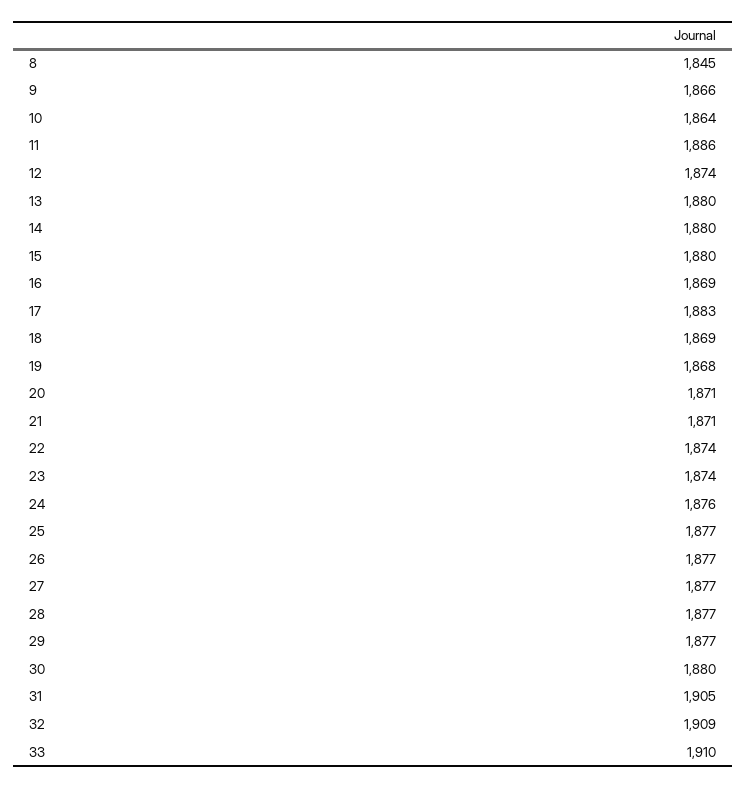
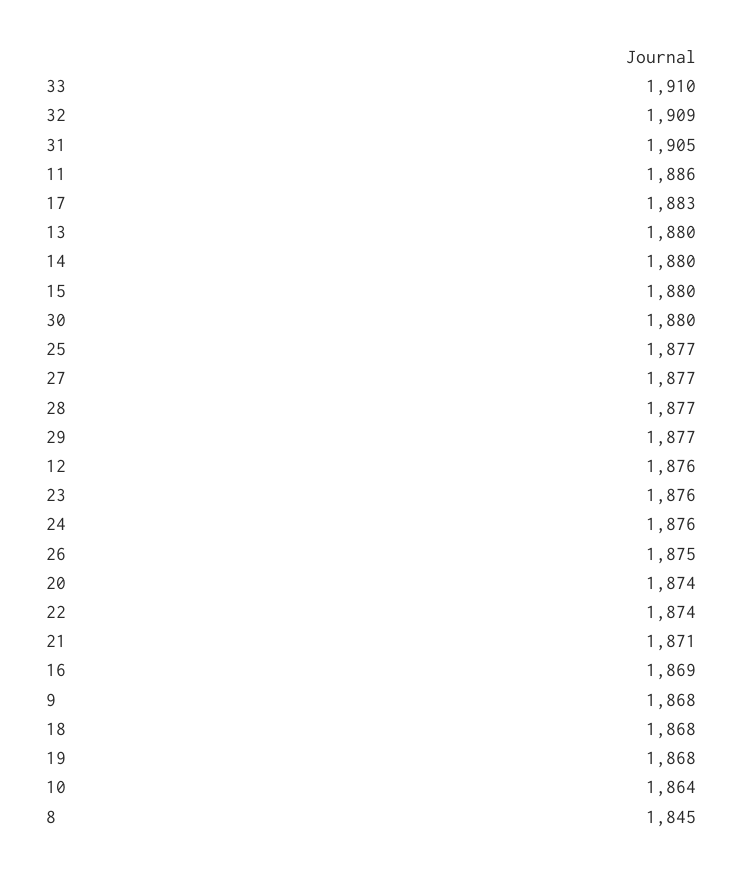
9: 1866 -> 1868
12: 1874 -> 1876
18: 1869 -> 1868
20: 1871 -> 1874
23: 1874 -> 1876
26: 1877 -> 1875

